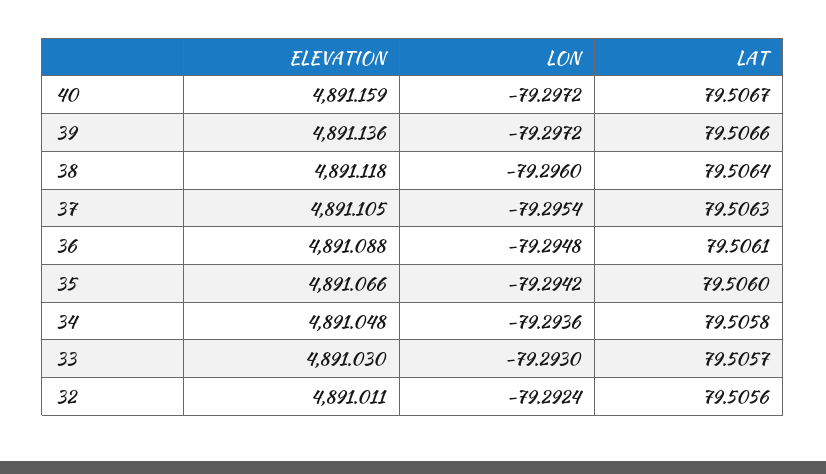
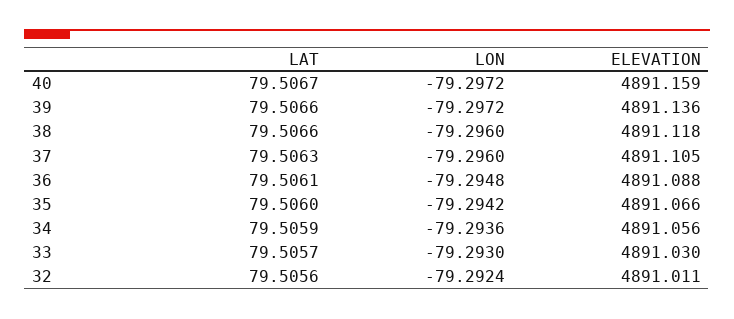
LAT, 38: 79.5064 -> 79.5066
LON, 37: -79.2954 -> -79.296
ELEVATION, 34: 4891.048 -> 4891.056
LAT, 34: 79.5058 -> 79.5059

